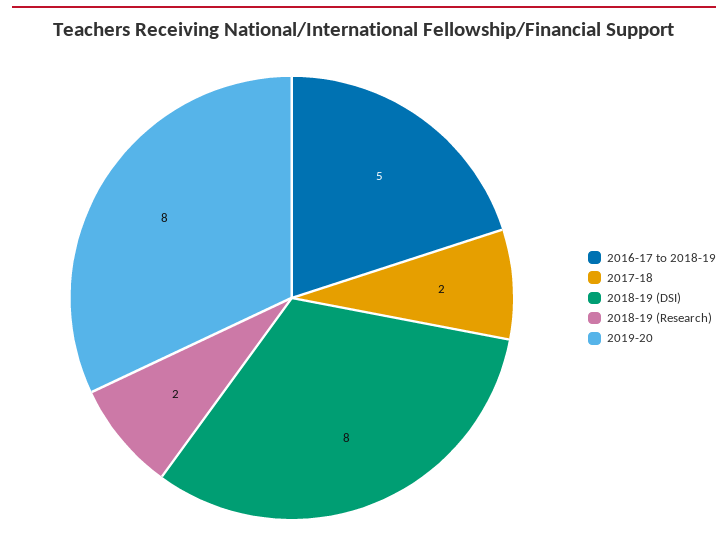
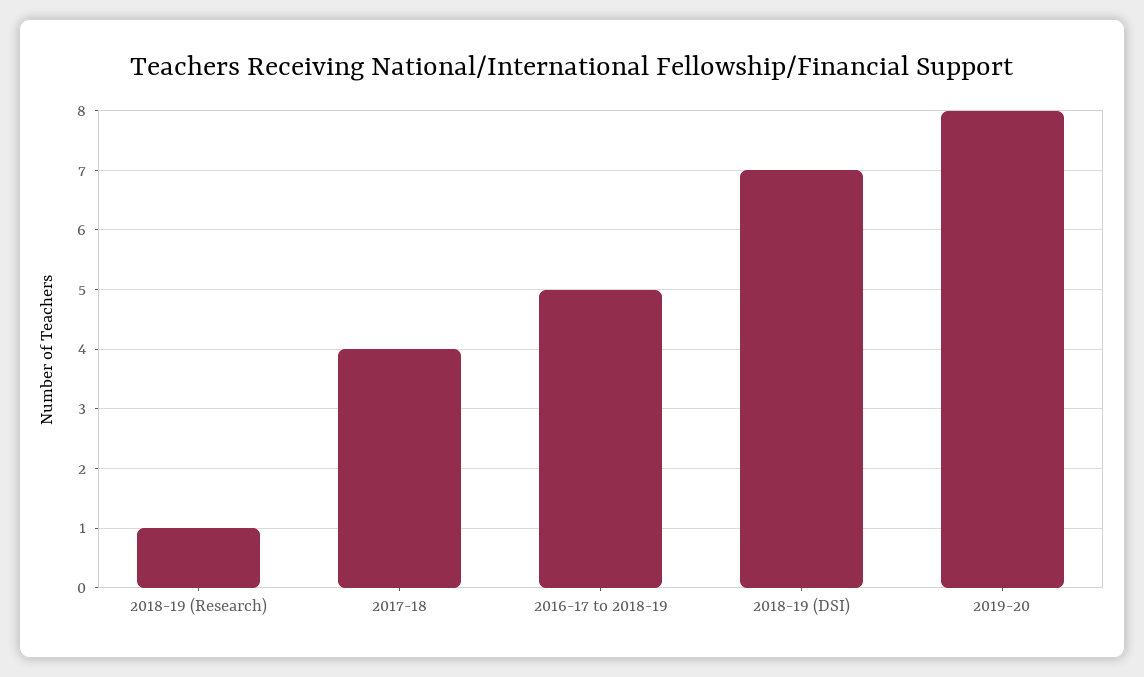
2017-18: 2 -> 4
2018-19 (DSI): 8 -> 7
2018-19 (Research): 2 -> 1

